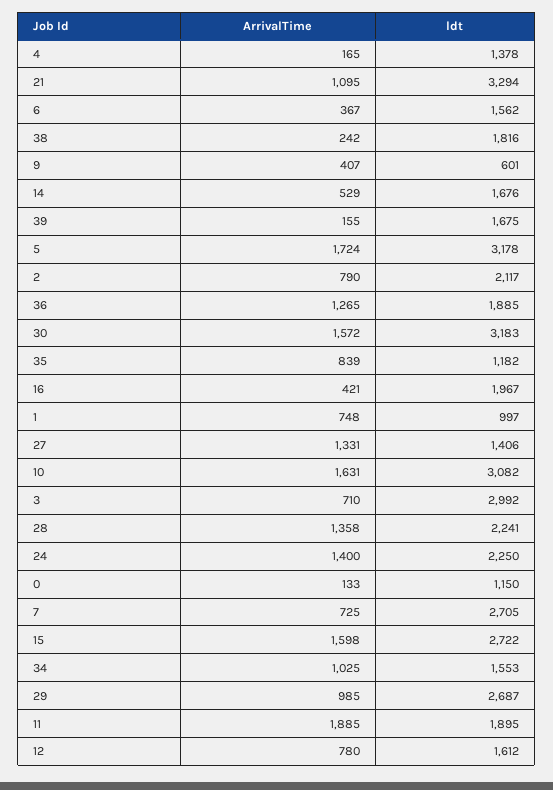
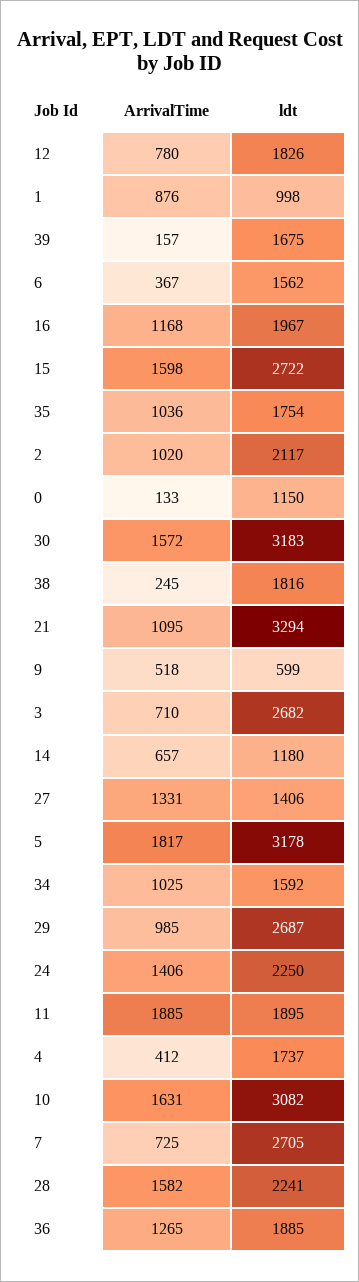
ArrivalTime, 4: 165 -> 412
ldt, 4: 1378 -> 1737
ArrivalTime, 38: 242 -> 245
ArrivalTime, 9: 407 -> 518
ldt, 9: 601 -> 599
ArrivalTime, 14: 529 -> 657
ldt, 14: 1676 -> 1180
ArrivalTime, 39: 155 -> 157
ArrivalTime, 5: 1724 -> 1817
ArrivalTime, 2: 790 -> 1020
ArrivalTime, 35: 839 -> 1036
ldt, 35: 1182 -> 1754
ArrivalTime, 16: 421 -> 1168
ArrivalTime, 1: 748 -> 876
ldt, 1: 997 -> 998
ldt, 3: 2992 -> 2682
ArrivalTime, 28: 1358 -> 1582
ArrivalTime, 24: 1400 -> 1406
ldt, 34: 1553 -> 1592
ldt, 12: 1612 -> 1826

